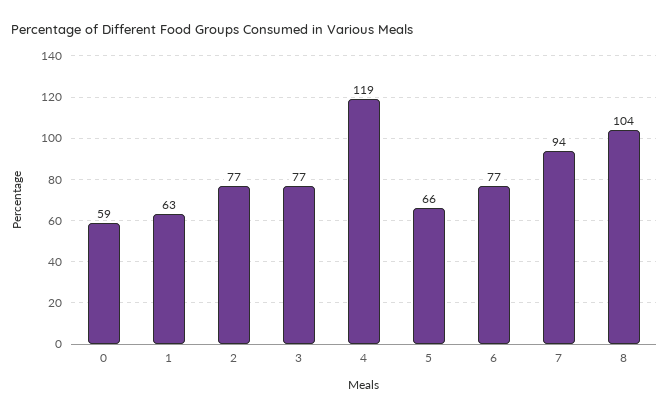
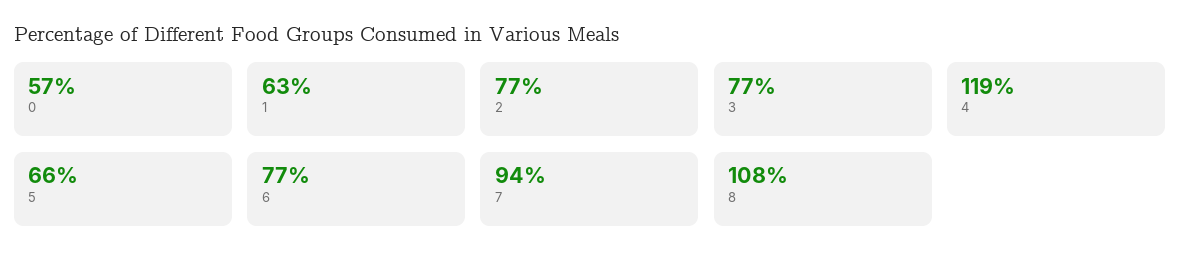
0: 59 -> 57
8: 104 -> 108

